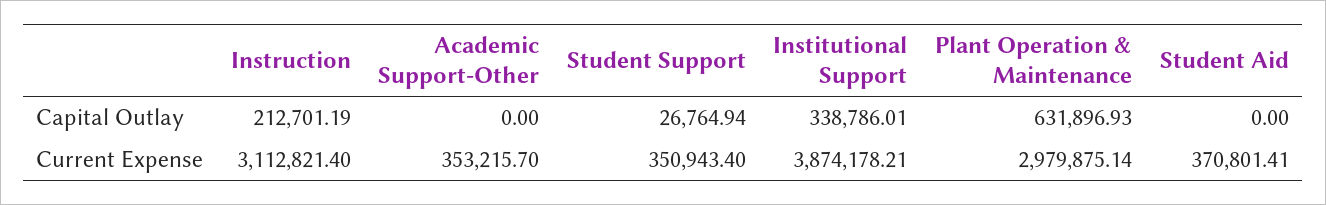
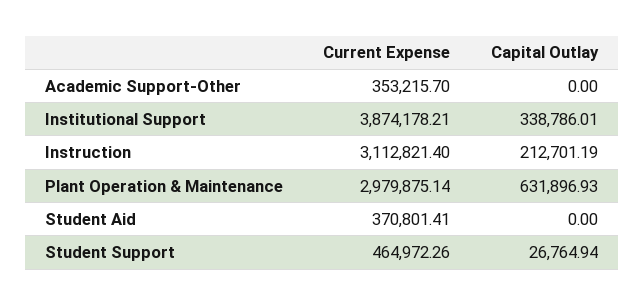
Student Support, Current Expense: 350943.4 -> 464972.26

